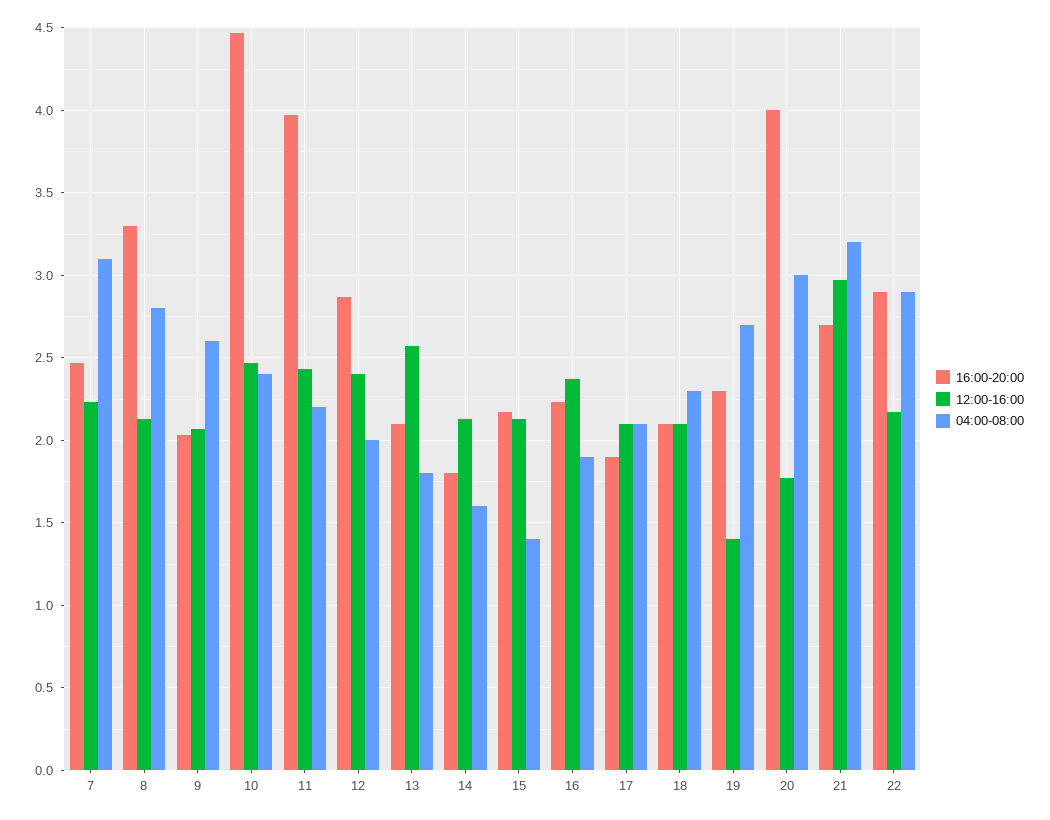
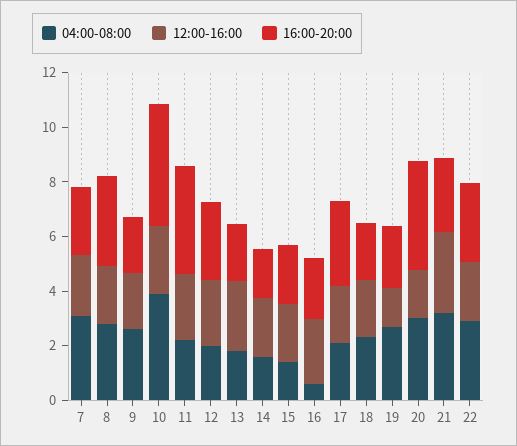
04:00-08:00, 10: 2.4 -> 4
04:00-08:00, 16: 1.9 -> 0.5
16:00-20:00, 17: 1.9 -> 3

